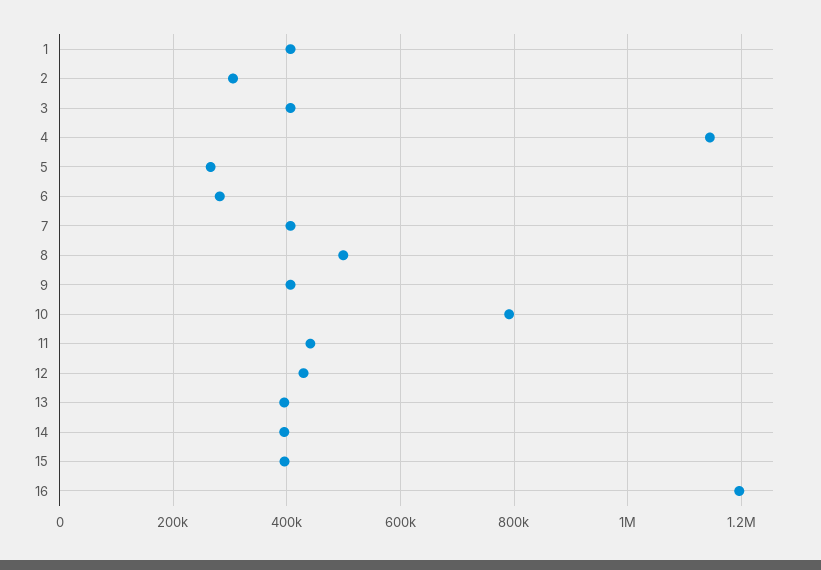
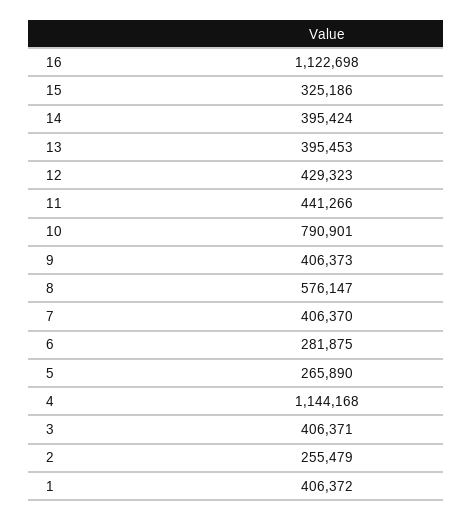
2: 300000 -> 255479
8: 500000 -> 576147
15: 400000 -> 325186
16: 1200000 -> 1122698

